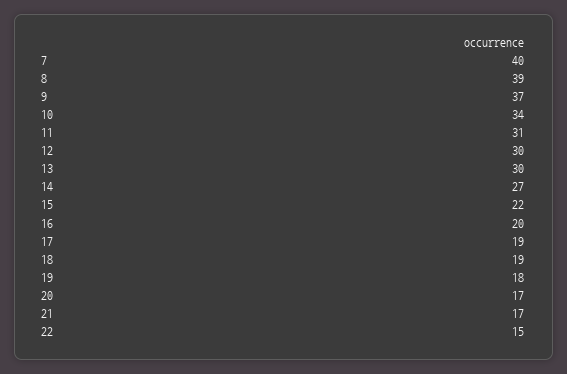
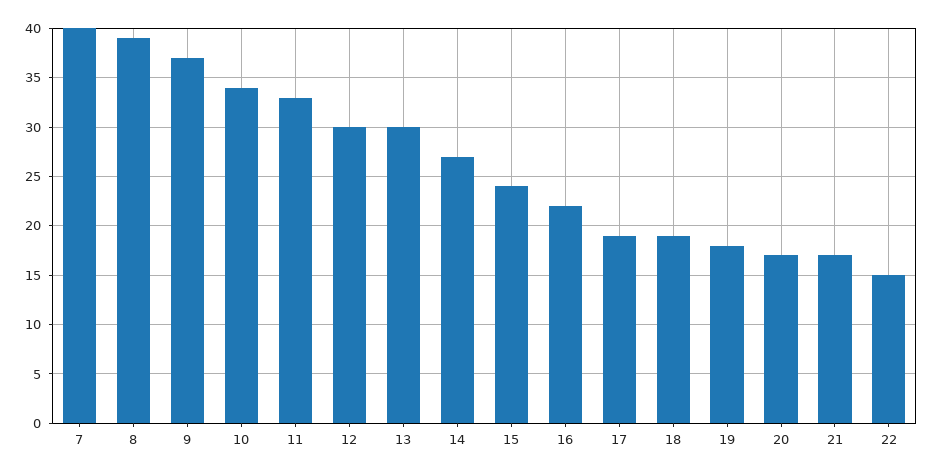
11: 31 -> 33
15: 22 -> 24
16: 20 -> 22

